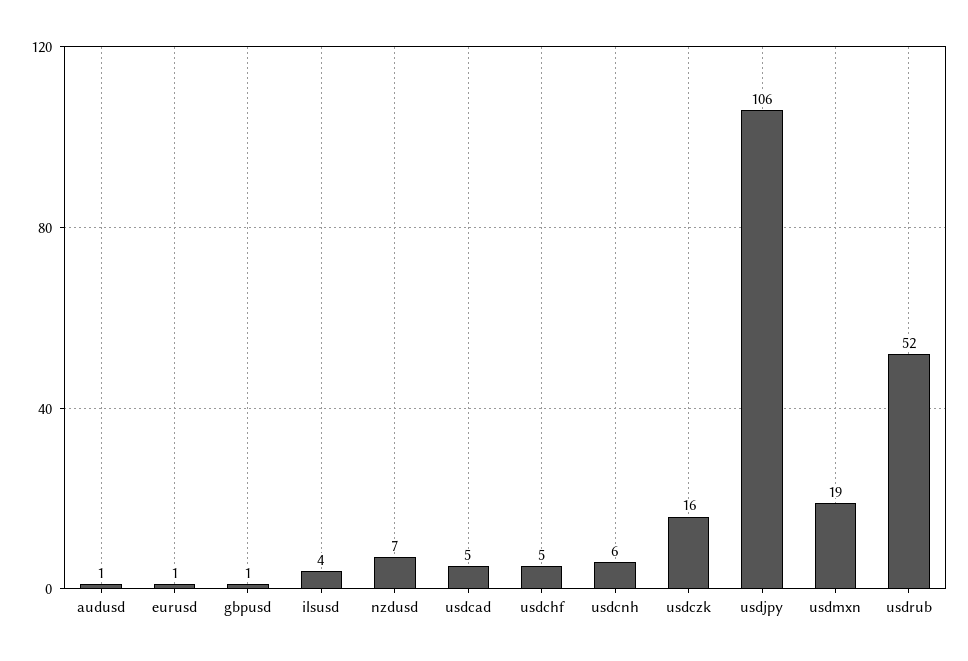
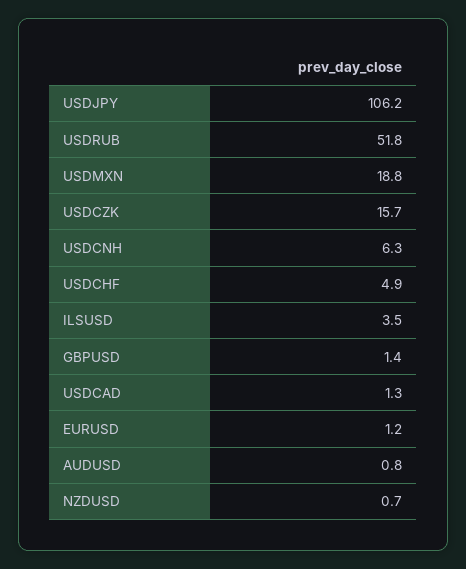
nzdusd: 7 -> 0.7
usdcad: 5 -> 1.3

